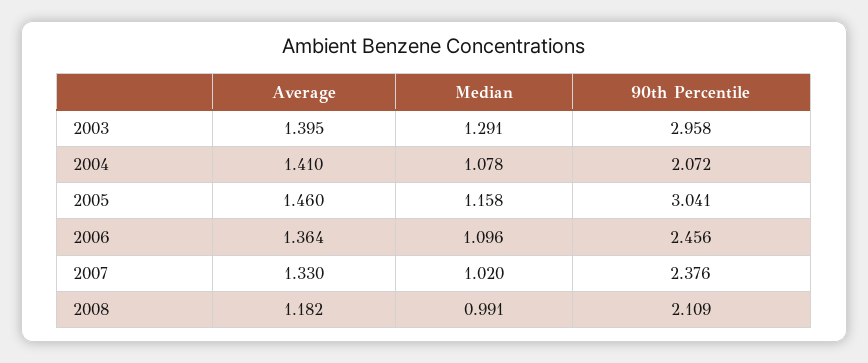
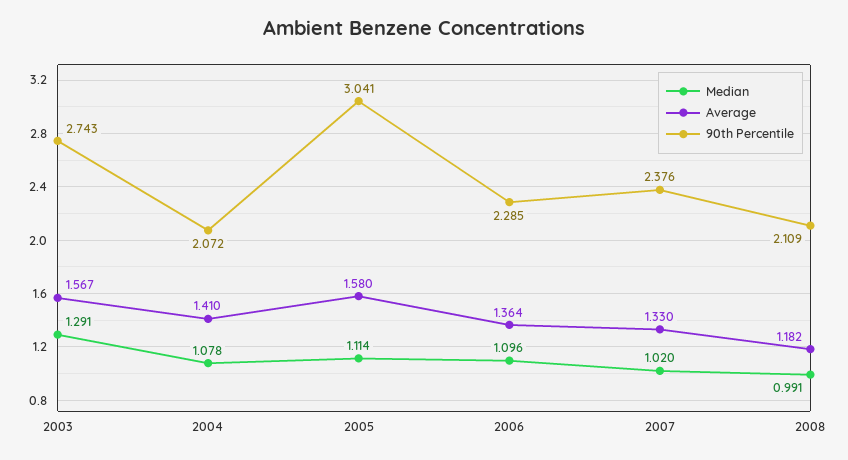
Average, 2003: 1.395 -> 1.567
90th Percentile, 2003: 2.958 -> 2.743
Average, 2005: 1.46 -> 1.58
Median, 2005: 1.158 -> 1.114
90th Percentile, 2006: 2.456 -> 2.285

